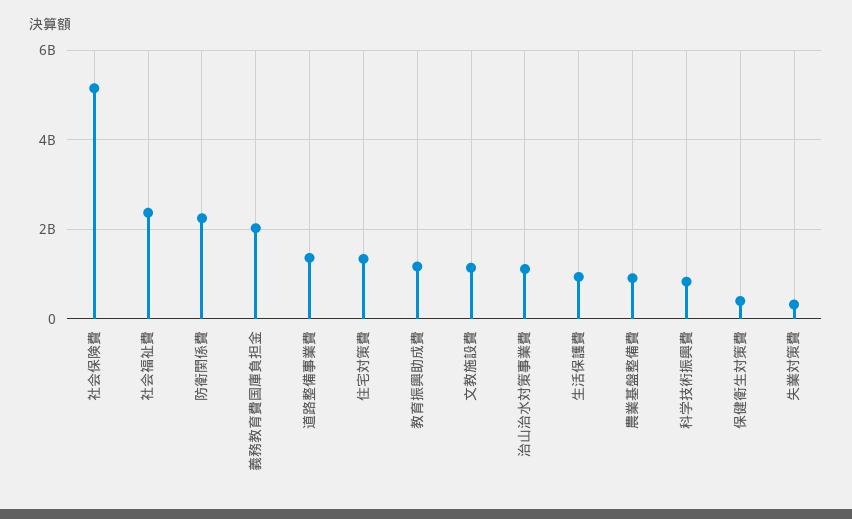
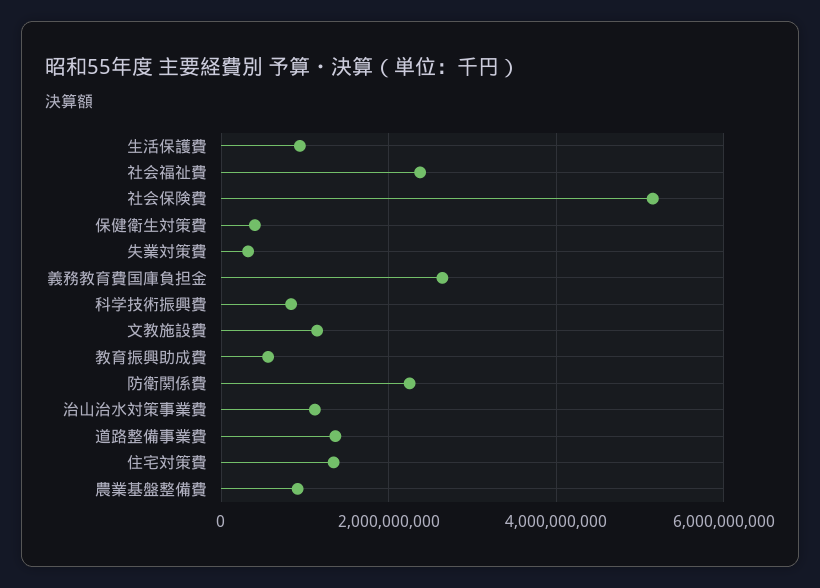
義務教育費国庫負担金: 2000000000 -> 2600000000
教育振興助成費: 1200000000 -> 600000000

